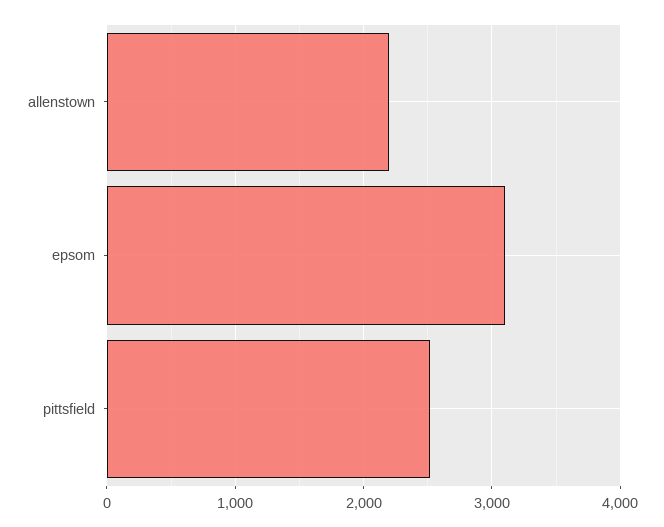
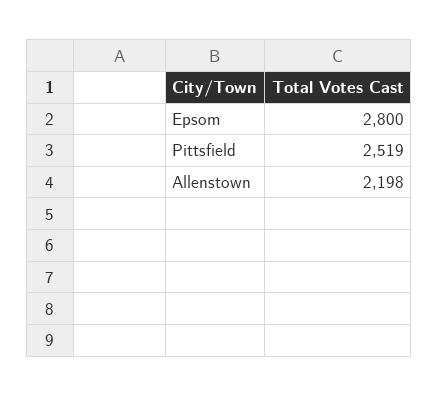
epsom: 3100 -> 2800

